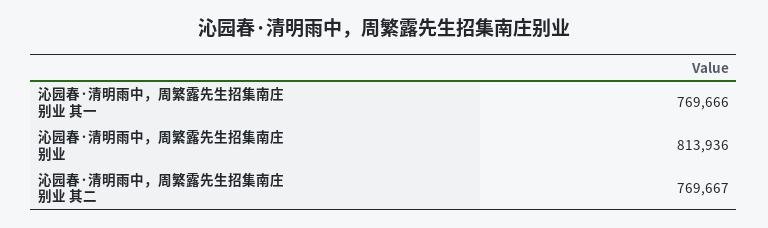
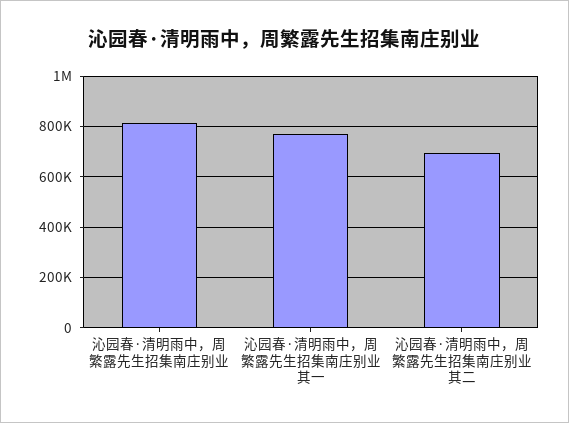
沁园春·清明雨中，周繁露先生招集南庄别业 其二: 769667 -> 700000

